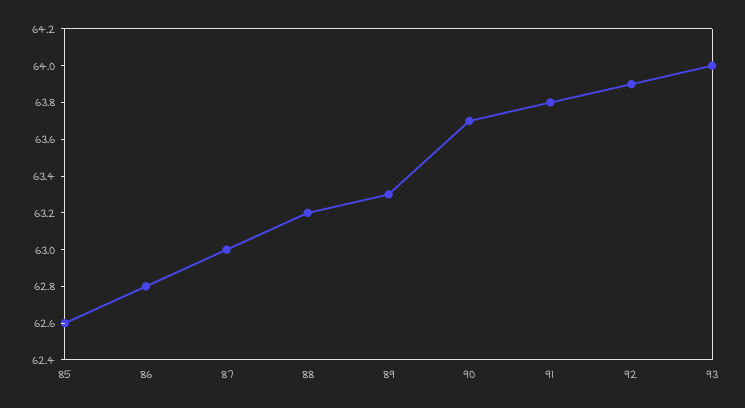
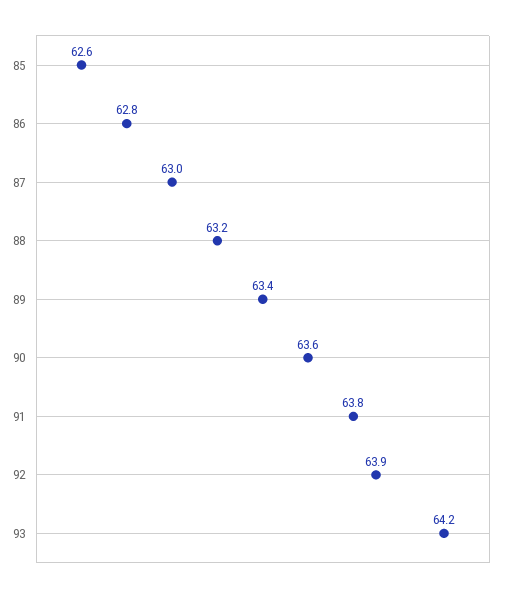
89: 63.3 -> 63.4
90: 63.7 -> 63.6
93: 64 -> 64.2

